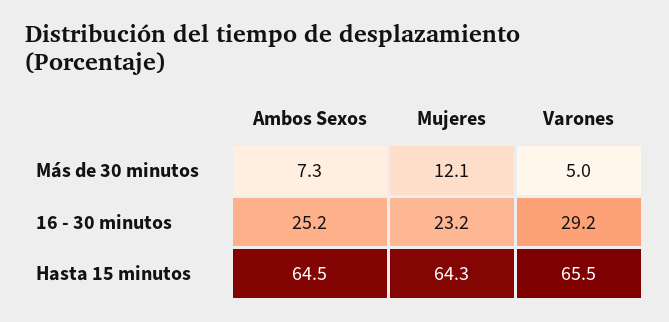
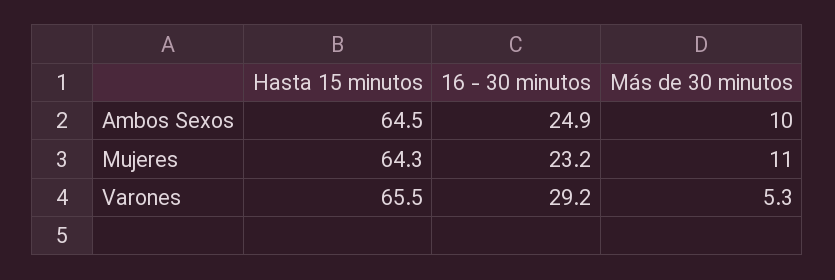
Ambos Sexos, Más de 30 minutos: 7.3 -> 10
Mujeres, Más de 30 minutos: 12.1 -> 11
Varones, Más de 30 minutos: 5 -> 5.3
Ambos Sexos, 16 - 30 minutos: 25.2 -> 24.9

